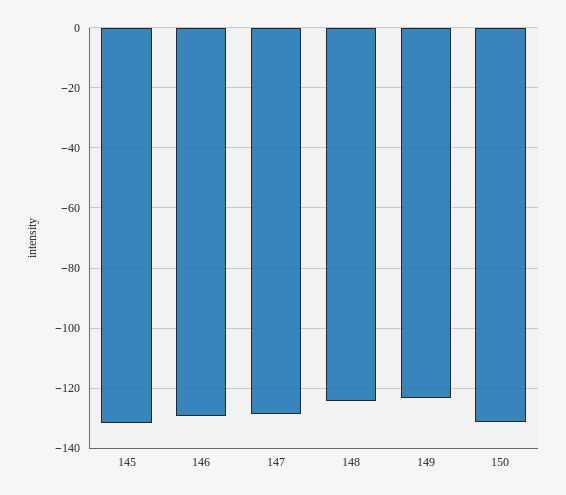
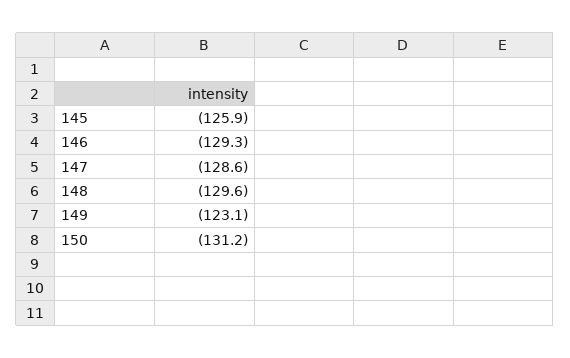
145: -132 -> -125.9
148: -124 -> -129.6

